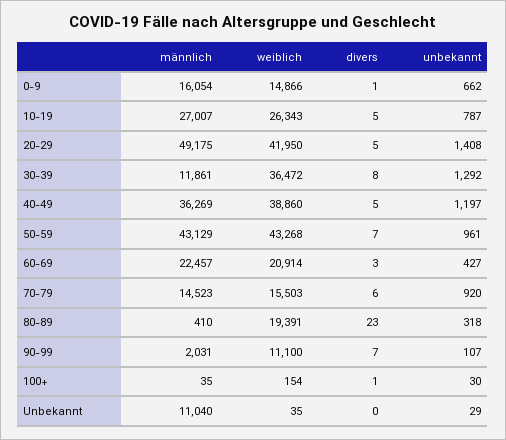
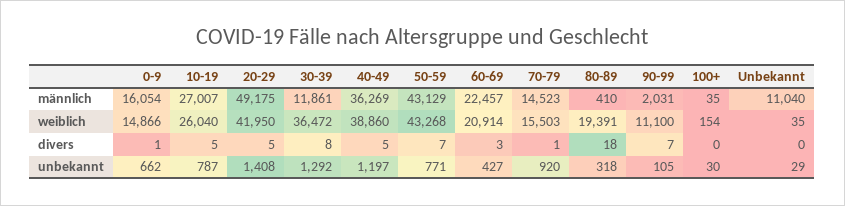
weiblich, 10-19: 26343 -> 26040
unbekannt, 50-59: 961 -> 771
divers, 70-79: 6 -> 1
divers, 80-89: 23 -> 18
unbekannt, 90-99: 107 -> 105
divers, 100+: 1 -> 0

